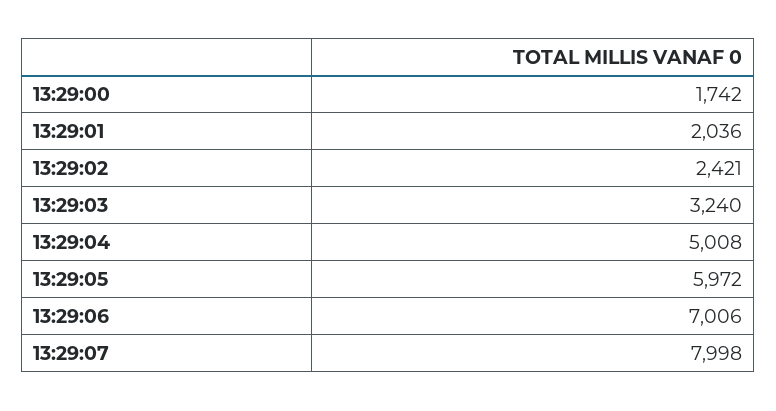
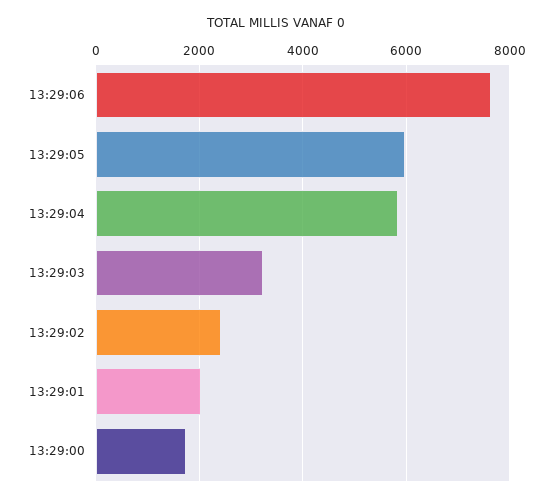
13:29:04: 5008 -> 5800
13:29:06: 7006 -> 7600
13:29:07: 7998 -> none

